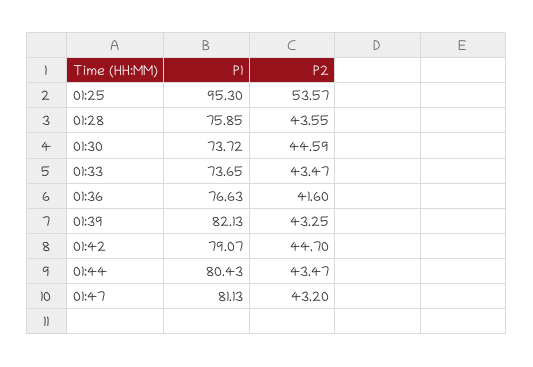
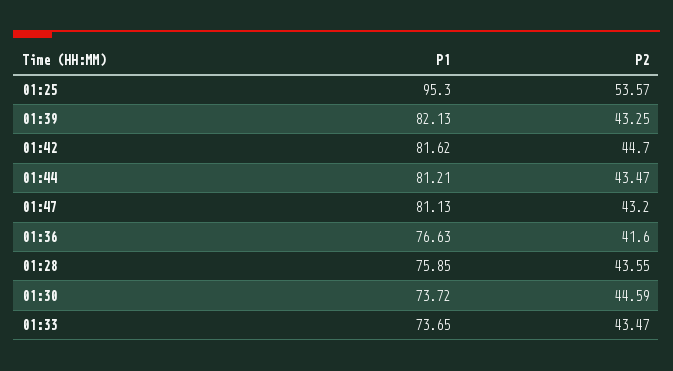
P1, 01:42: 79.07 -> 81.62
P1, 01:44: 80.43 -> 81.21

